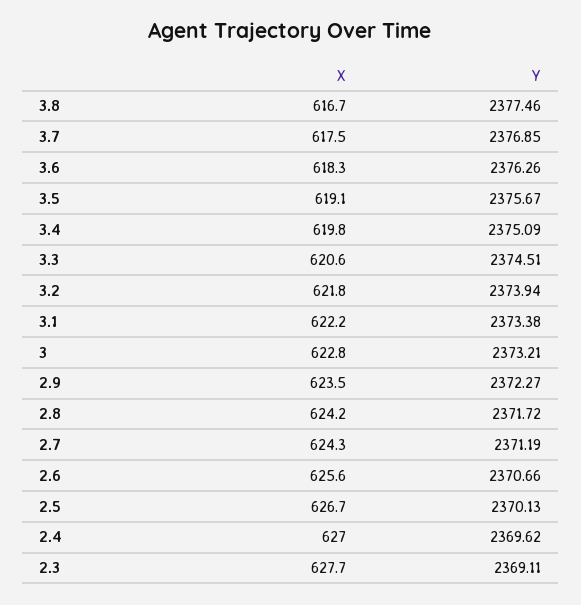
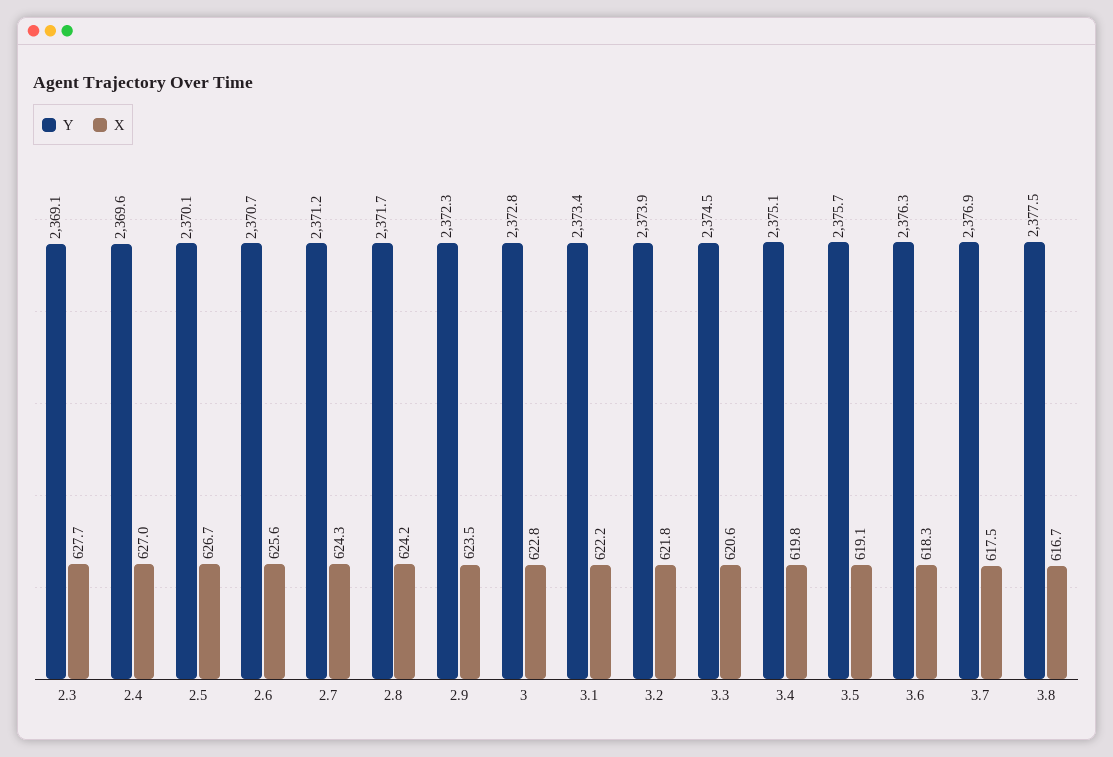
Y, 3: 2373.21 -> 2372.8

